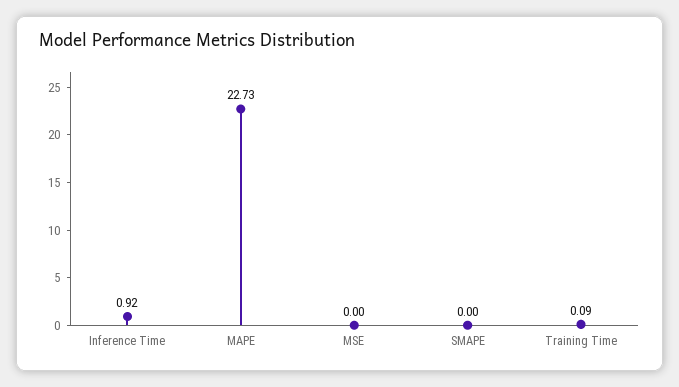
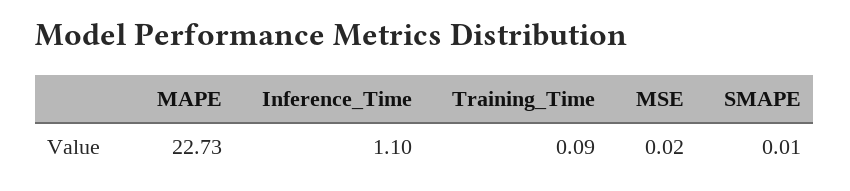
Inference Time: 0.92 -> 1.1
MSE: 0 -> 0.02
SMAPE: 0 -> 0.01

